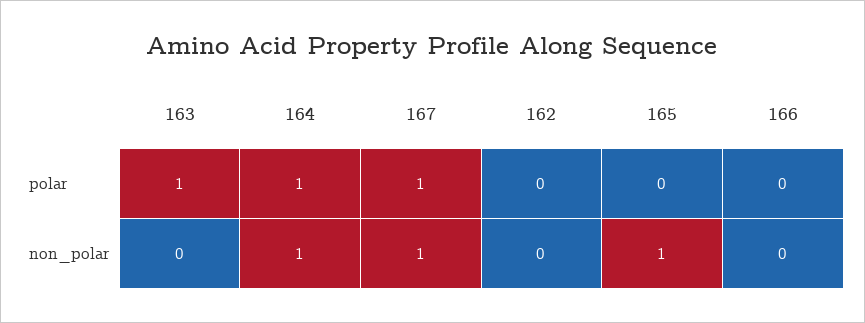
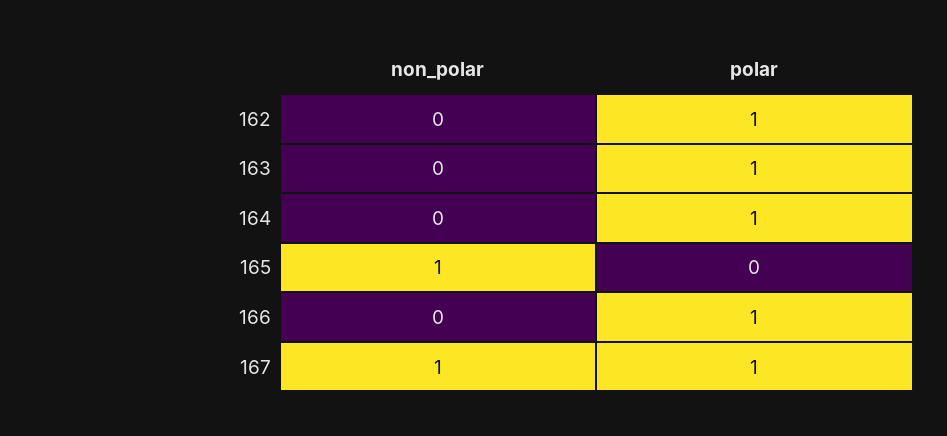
162, polar: 0 -> 1
166, polar: 0 -> 1
164, non_polar: 1 -> 0

